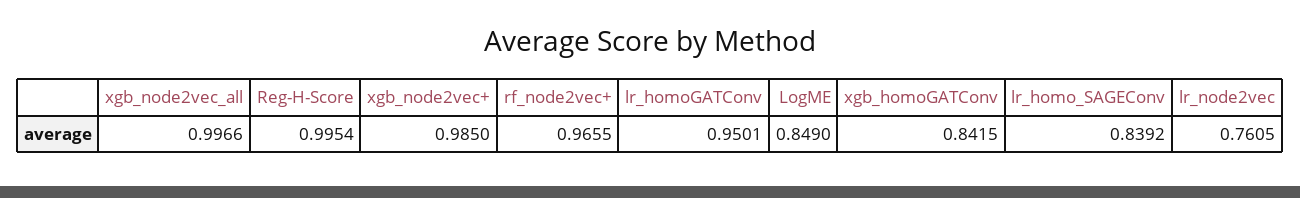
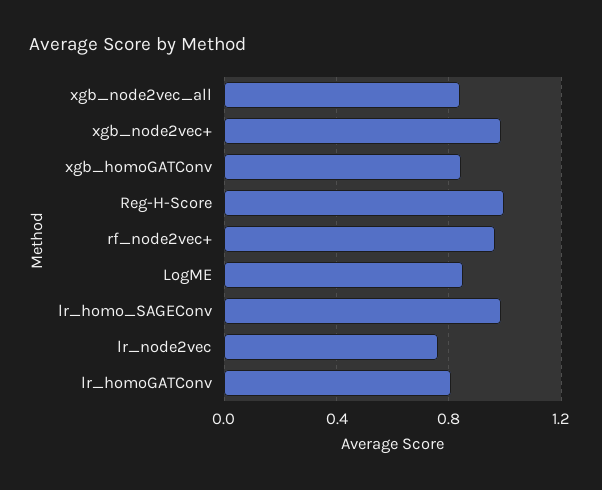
xgb_node2vec_all: 0.9966 -> 0.85
lr_homoGATConv: 0.9501 -> 0.8
lr_homo_SAGEConv: 0.8392 -> 1

